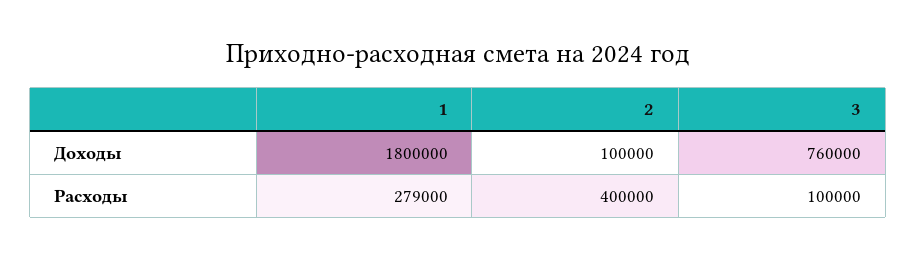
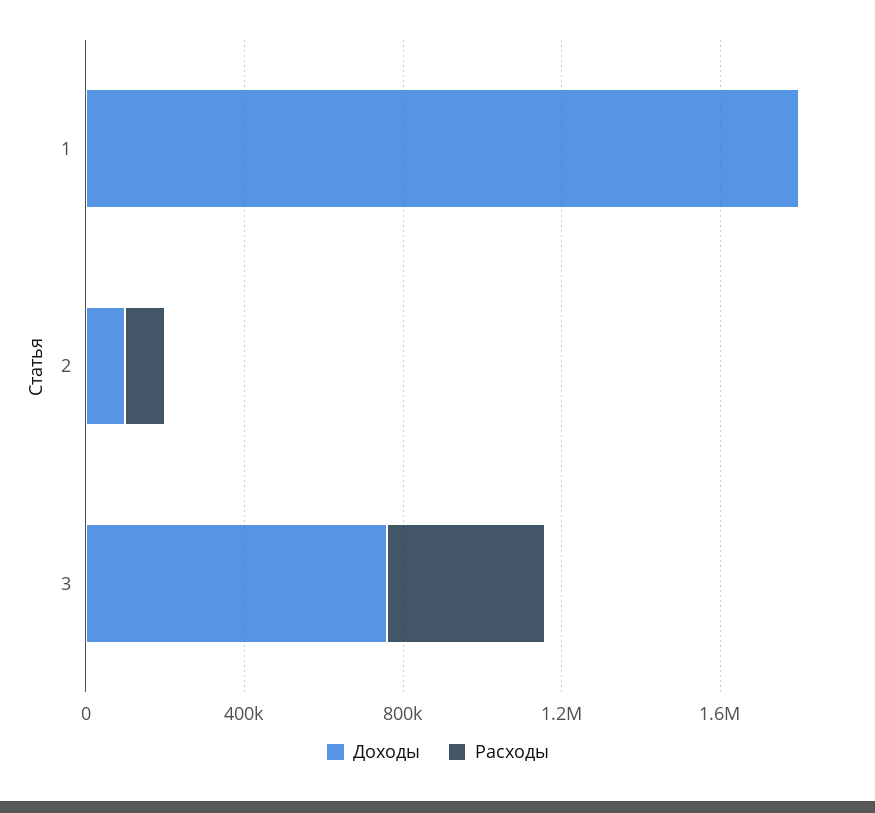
Расходы, 1: 279000 -> 0
Расходы, 2: 400000 -> 100000
Расходы, 3: 100000 -> 400000

